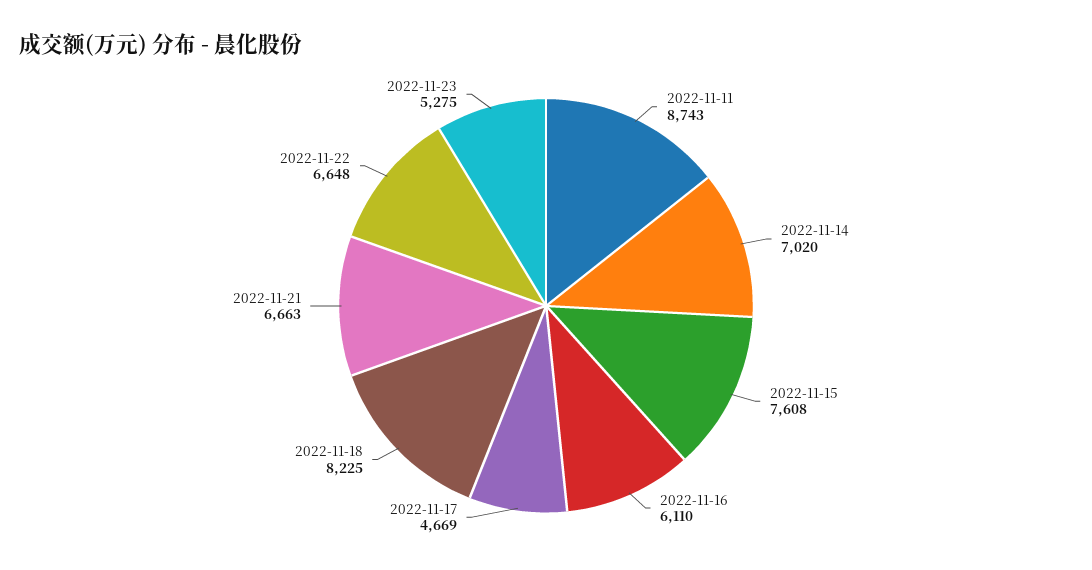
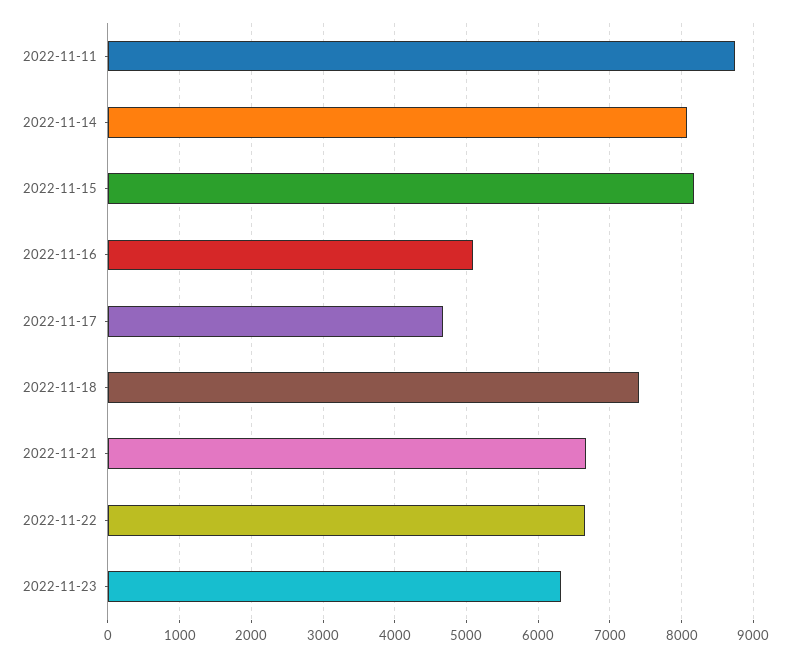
2022-11-14: 7020 -> 8100
2022-11-15: 7608 -> 8200
2022-11-16: 6110 -> 5100
2022-11-18: 8225 -> 7400
2022-11-23: 5275 -> 6300

